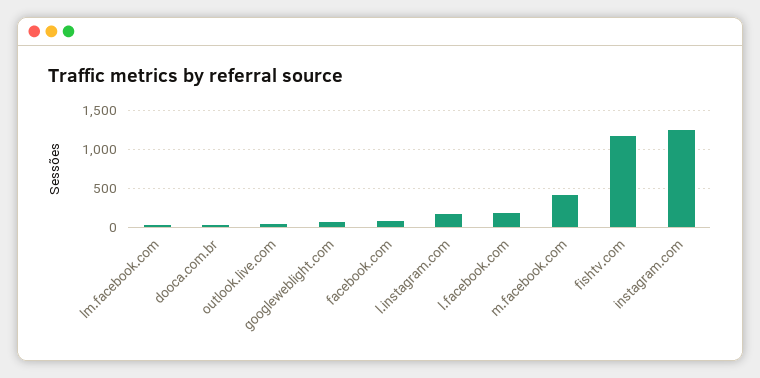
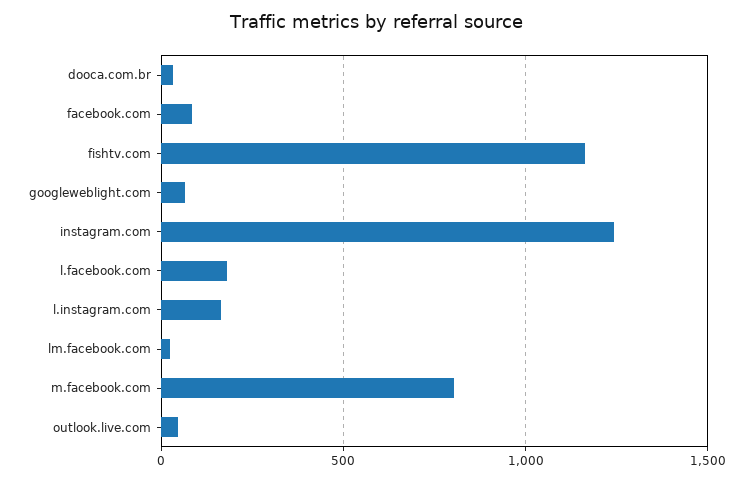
m.facebook.com: 400 -> 800

